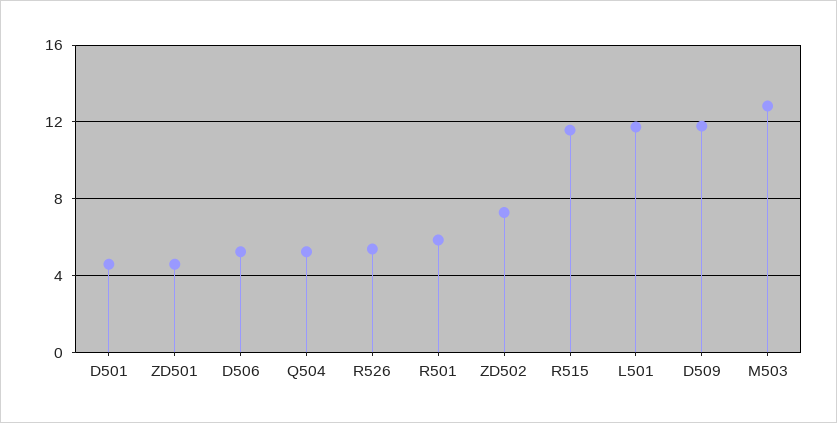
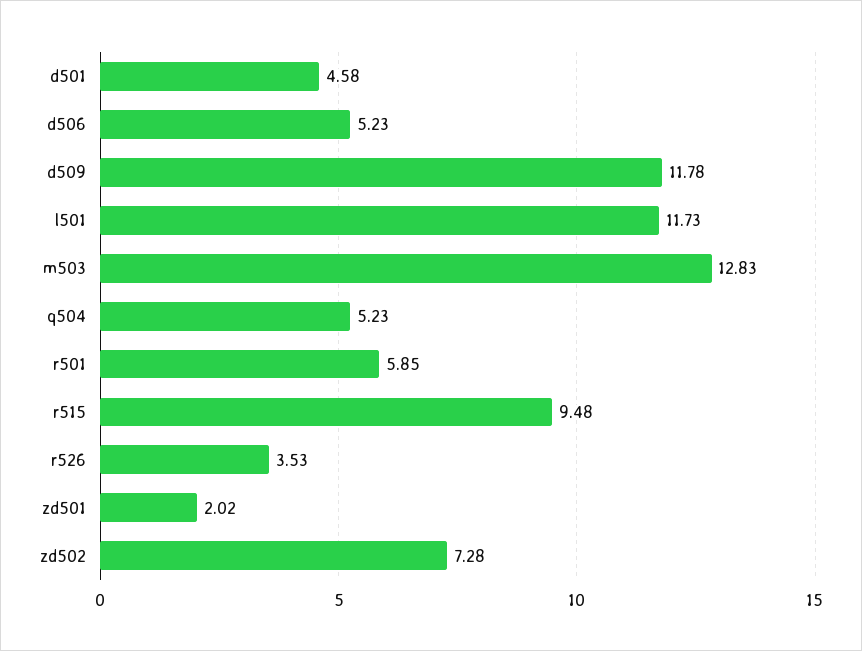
ZD501: 4.5 -> 2.02
R526: 5.5 -> 3.53
R515: 11.5 -> 9.48

